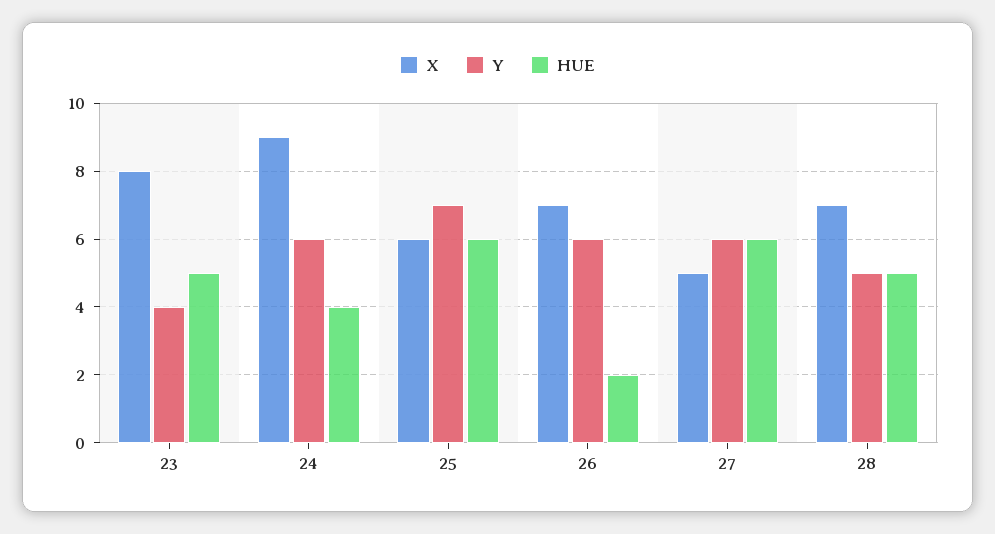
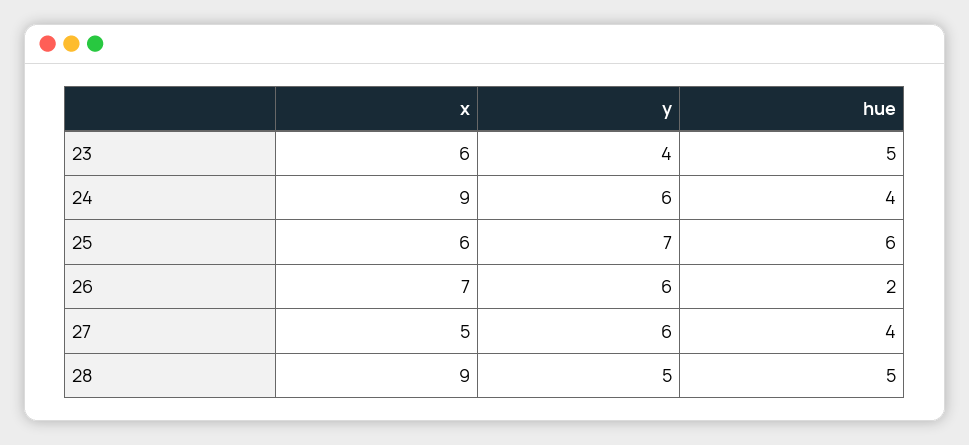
X, 23: 8 -> 6
HUE, 27: 6 -> 4
X, 28: 7 -> 9

